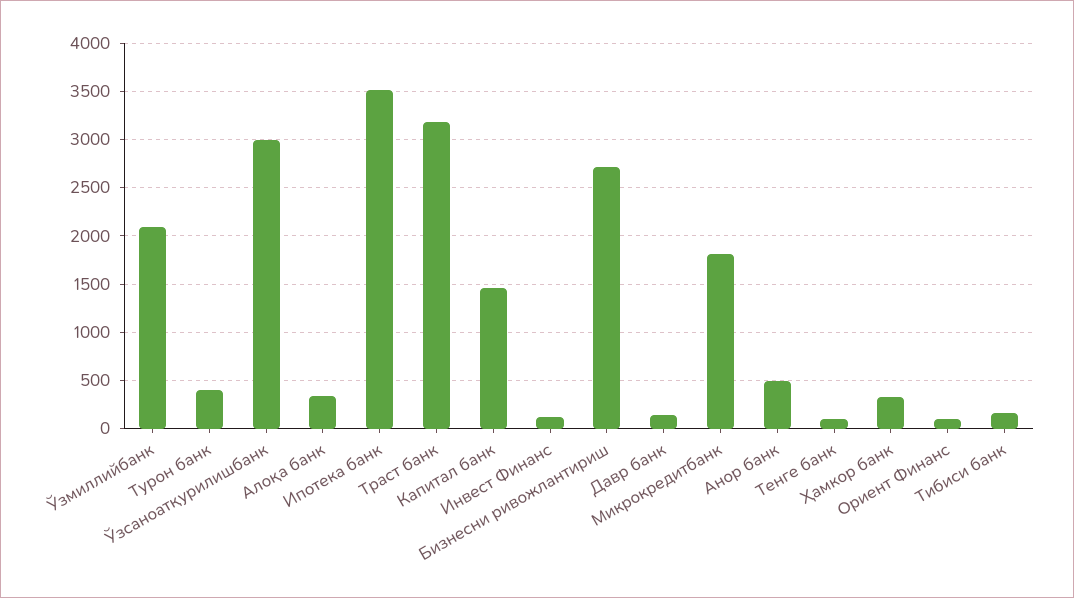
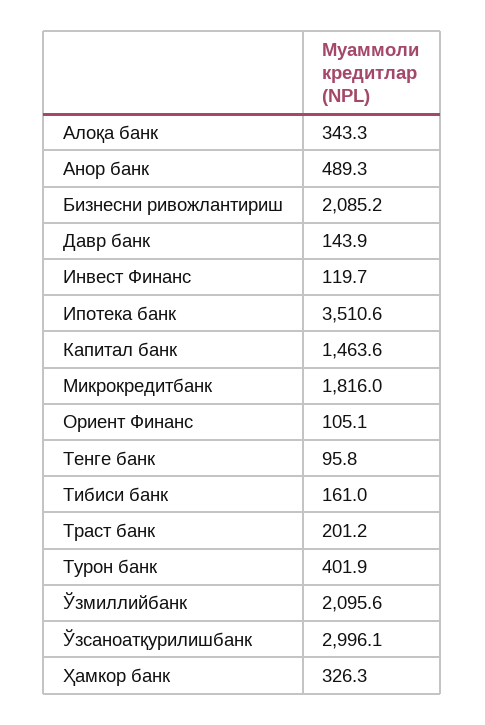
Траст банк: 3200 -> 201.2
Бизнесни ривожлантириш: 2700 -> 2085.2

